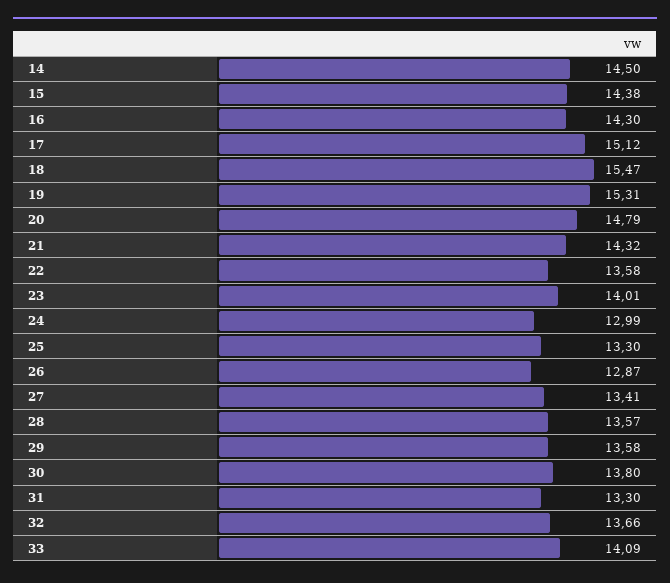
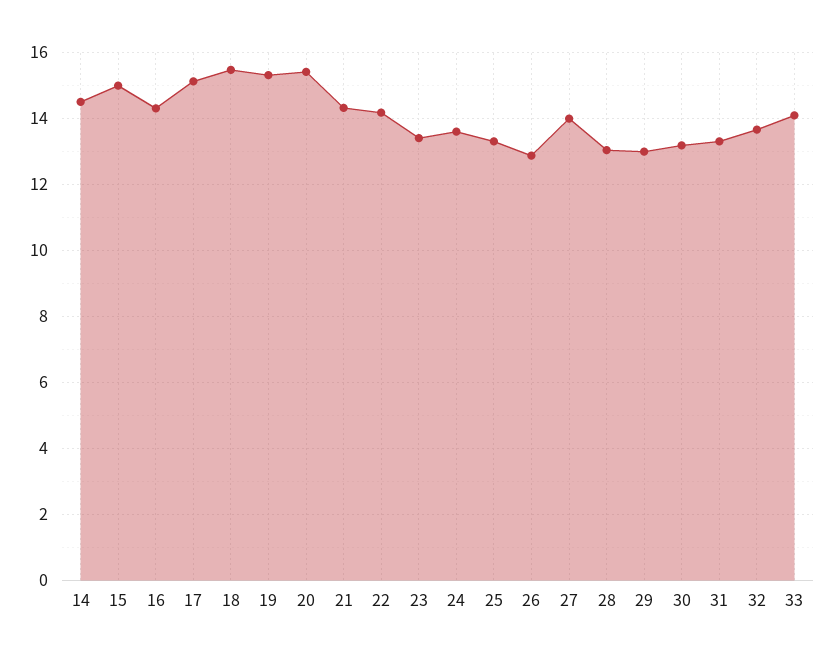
15: 14.38 -> 15
20: 14.79 -> 15.4
22: 13.58 -> 14.2
23: 14.01 -> 13.4
24: 12.99 -> 13.6
27: 13.41 -> 14
28: 13.57 -> 13
29: 13.58 -> 13
30: 13.8 -> 13.2

